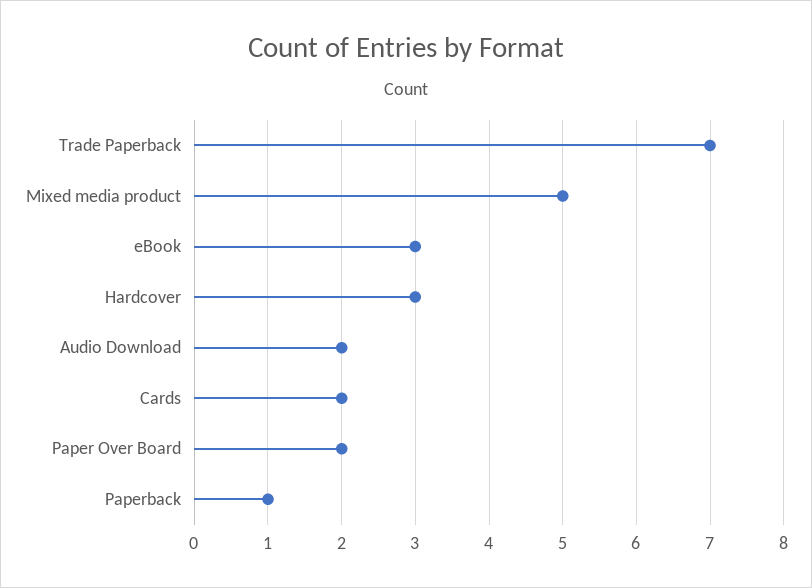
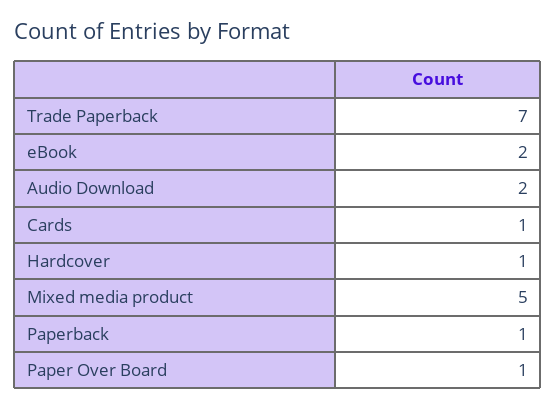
eBook: 3 -> 2
Hardcover: 3 -> 1
Cards: 2 -> 1
Paper Over Board: 2 -> 1

